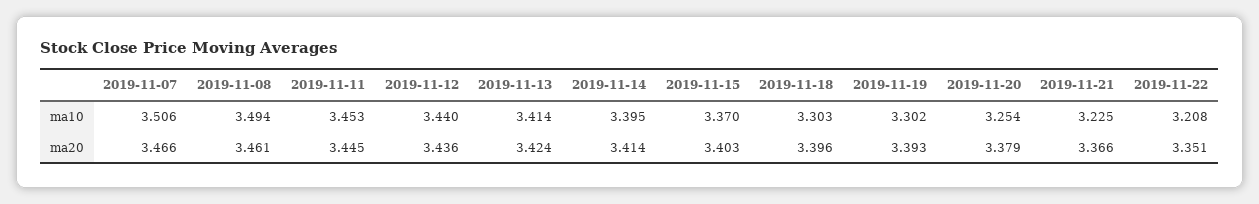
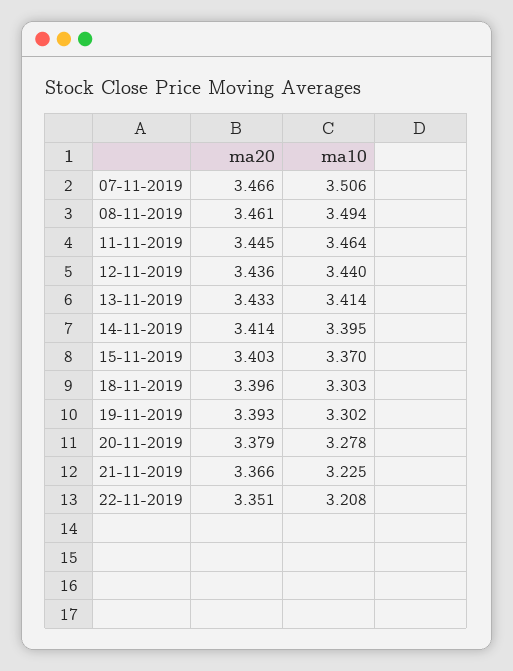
2019-11-11, ma10: 3.453 -> 3.464
2019-11-20, ma10: 3.254 -> 3.278
2019-11-13, ma20: 3.424 -> 3.433

